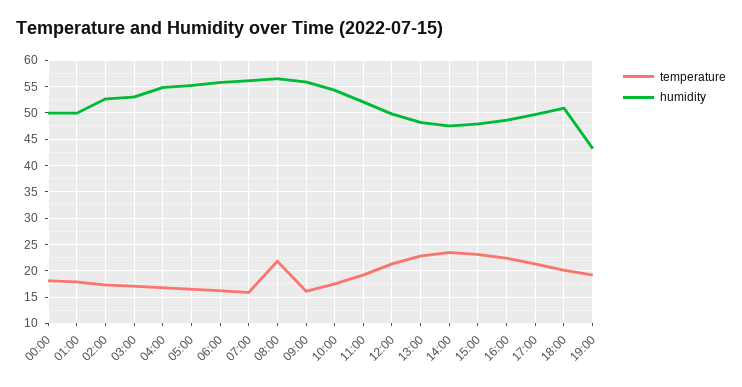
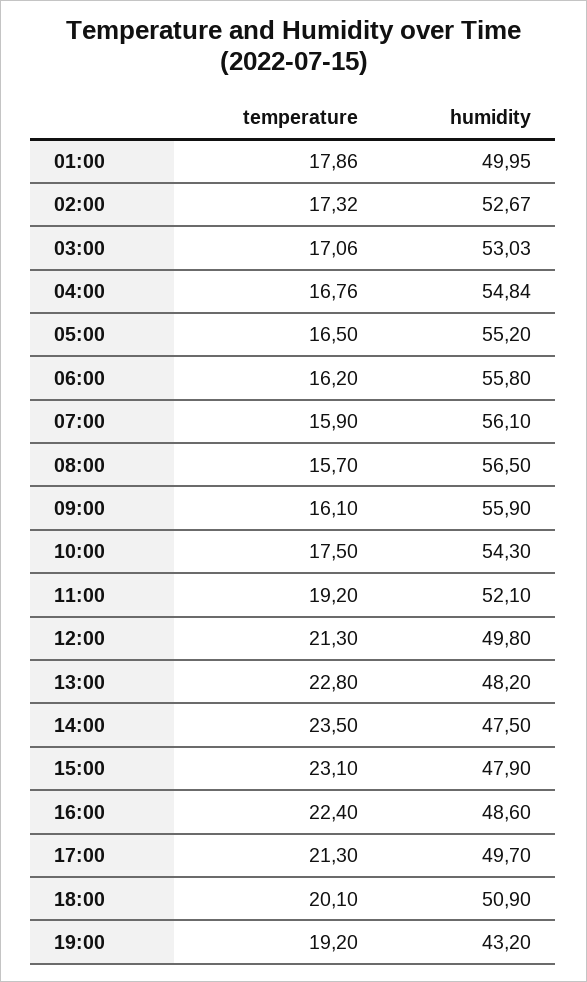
temperature, 00:00: 17.5 -> none
humidity, 00:00: 50 -> none
temperature, 08:00: 22.5 -> 15.7

